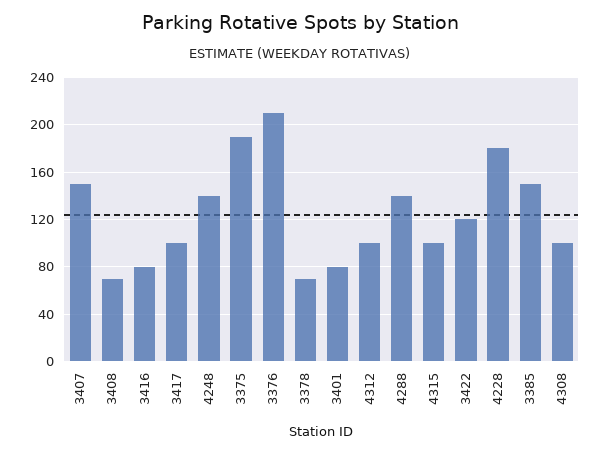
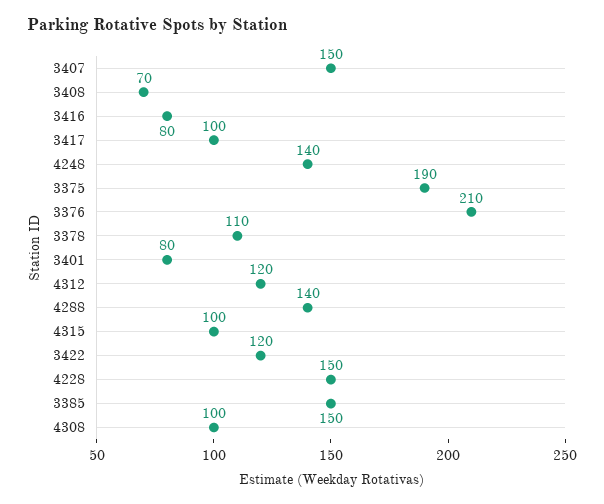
3378: 70 -> 110
4312: 100 -> 120
4228: 180 -> 150

